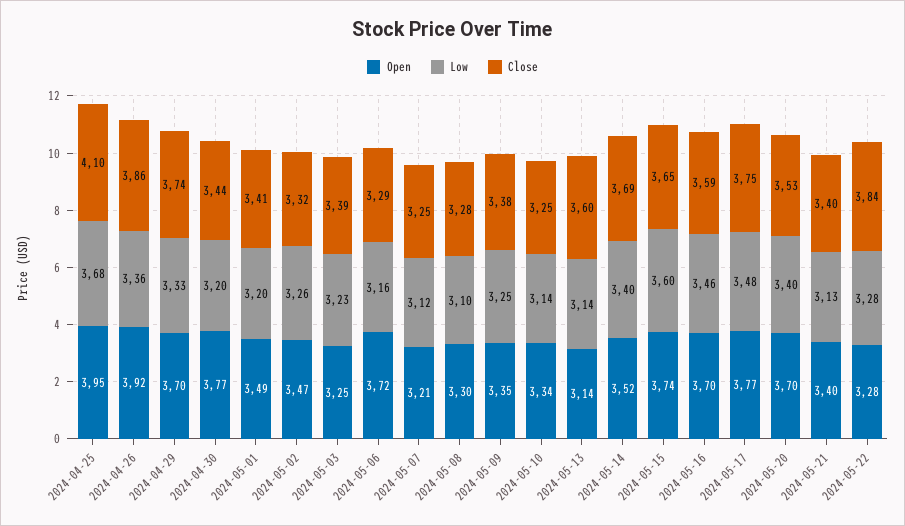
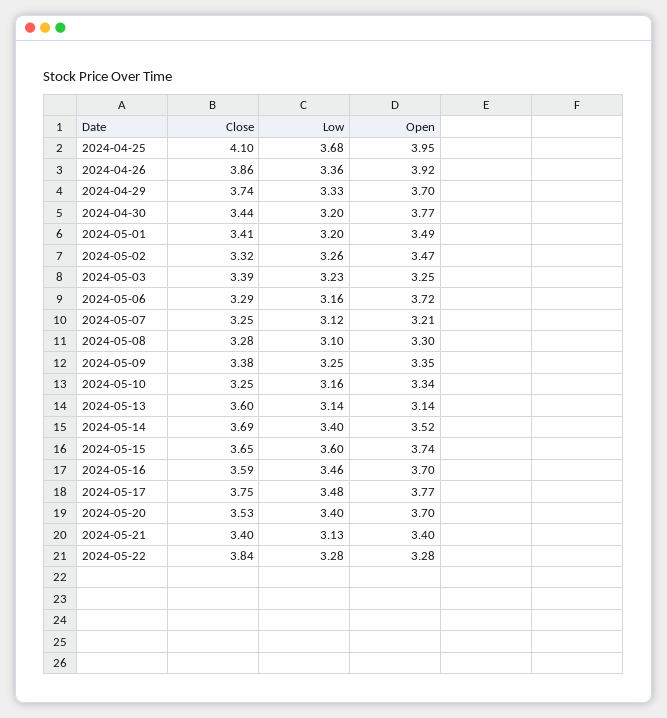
Low, 2024-05-10: 3.14 -> 3.16

